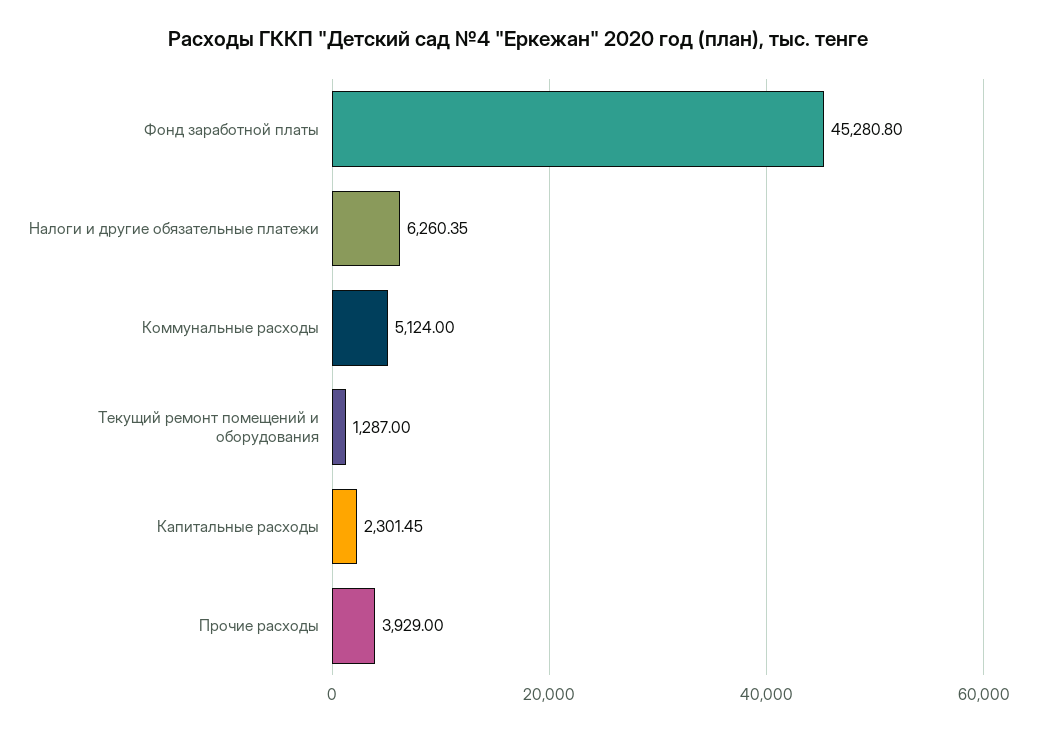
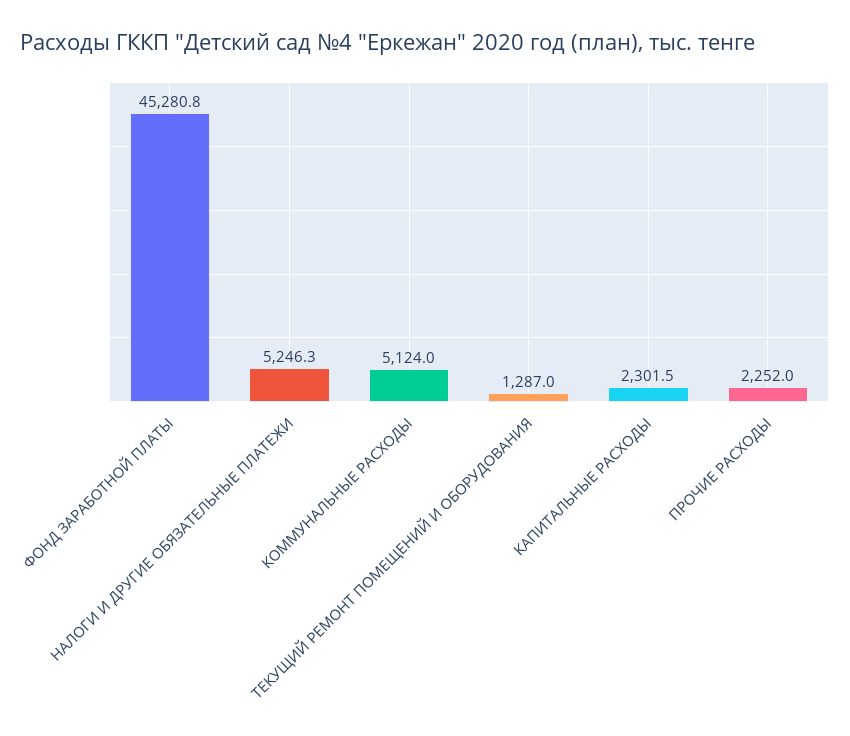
Налоги и другие обязательные платежи: 6260.35 -> 5246.3
Прочие расходы: 3929 -> 2252

